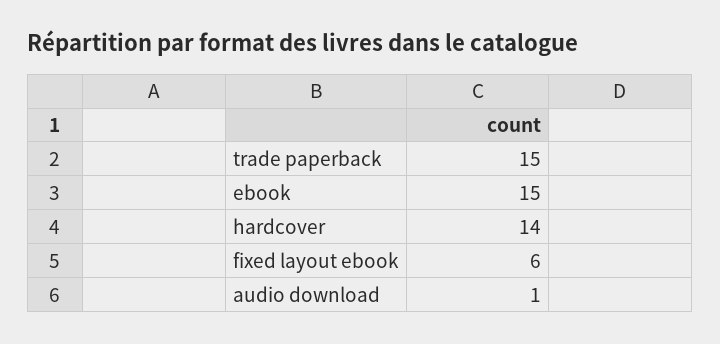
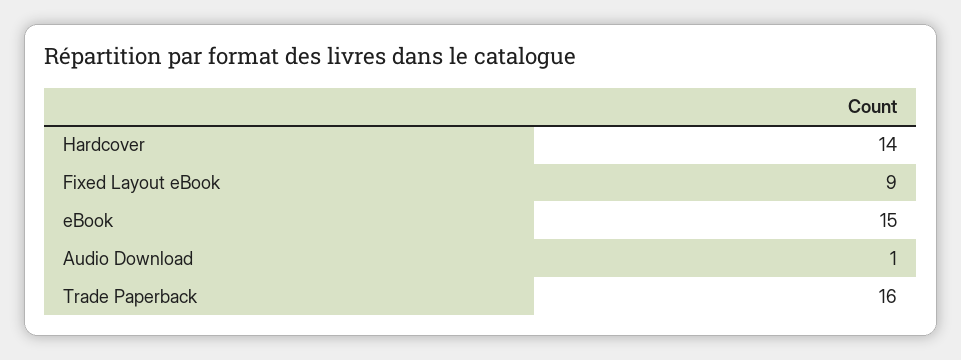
trade paperback: 15 -> 16
fixed layout ebook: 6 -> 9

